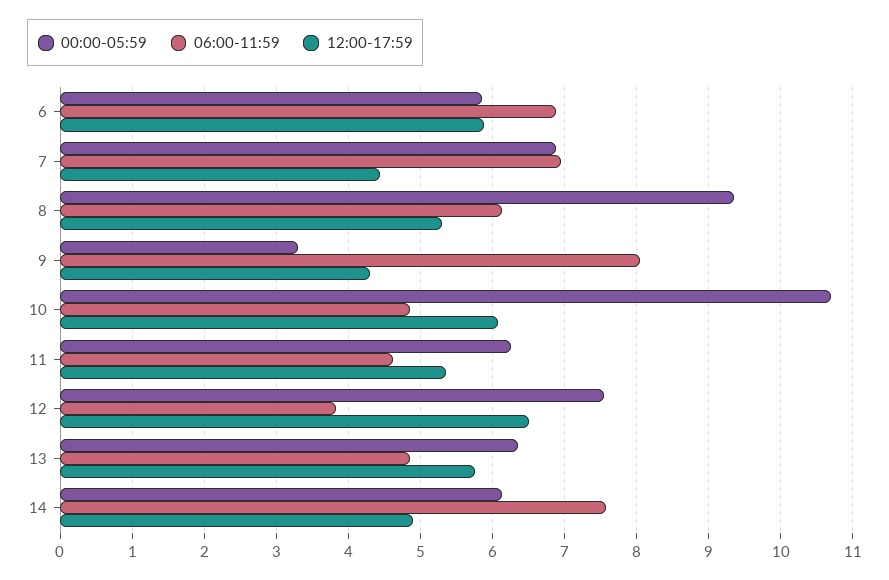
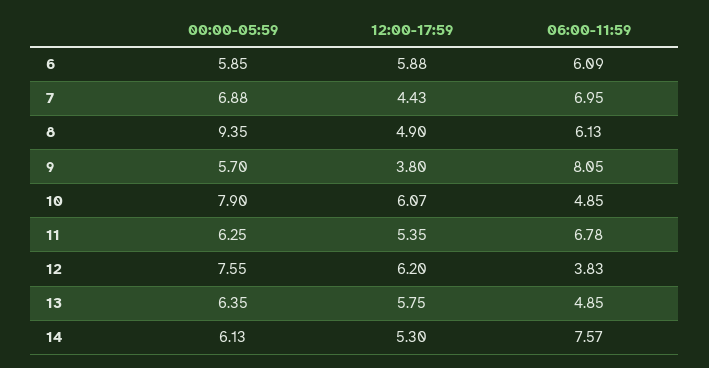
06:00-11:59, 6: 6.9 -> 6.09
12:00-17:59, 8: 5.3 -> 4.9
00:00-05:59, 9: 3.3 -> 5.7
12:00-17:59, 9: 4.3 -> 3.8
00:00-05:59, 10: 10.7 -> 7.9
06:00-11:59, 11: 4.6 -> 6.78
12:00-17:59, 12: 6.5 -> 6.2
12:00-17:59, 14: 4.9 -> 5.3

